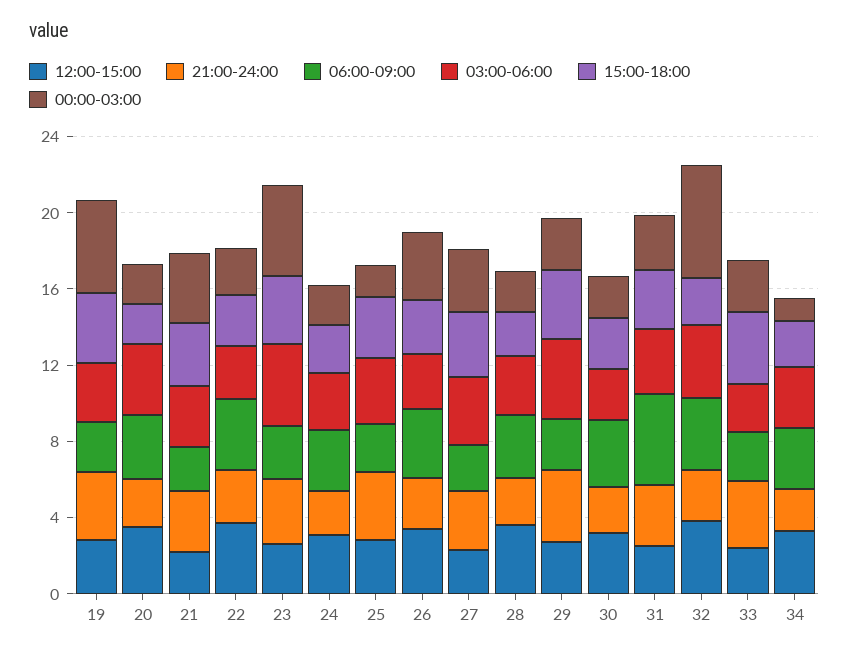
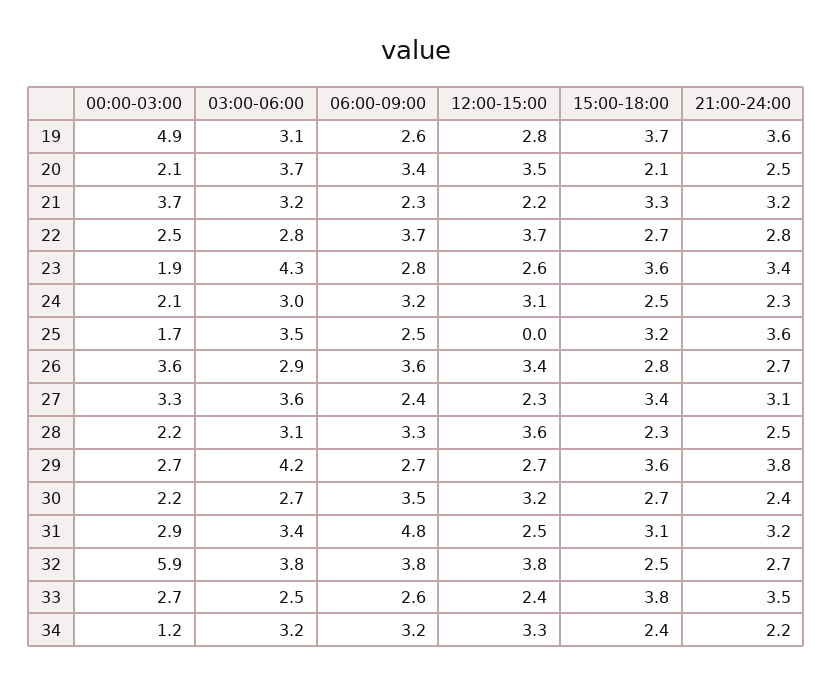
00:00-03:00, 23: 5 -> 1.9
12:00-15:00, 25: 3 -> 0

